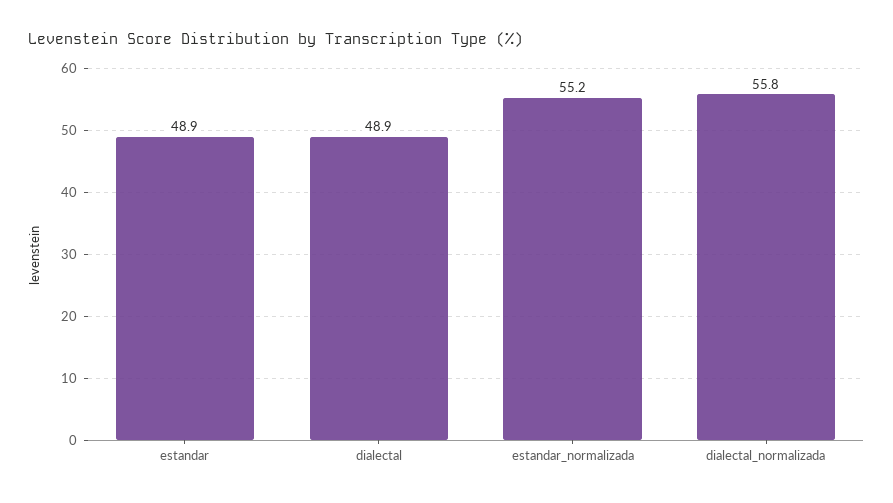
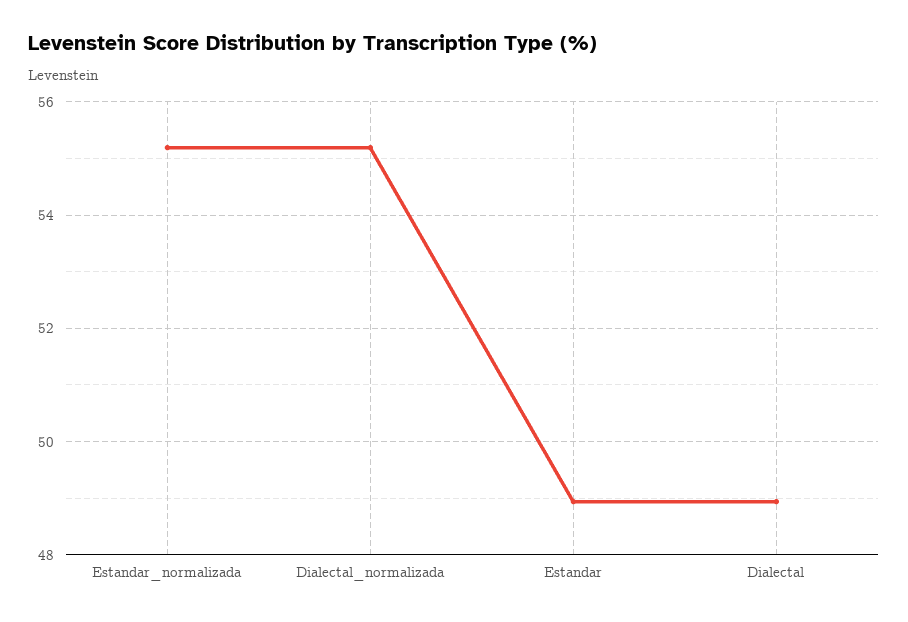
dialectal_normalizada: 55.8 -> 55.2

